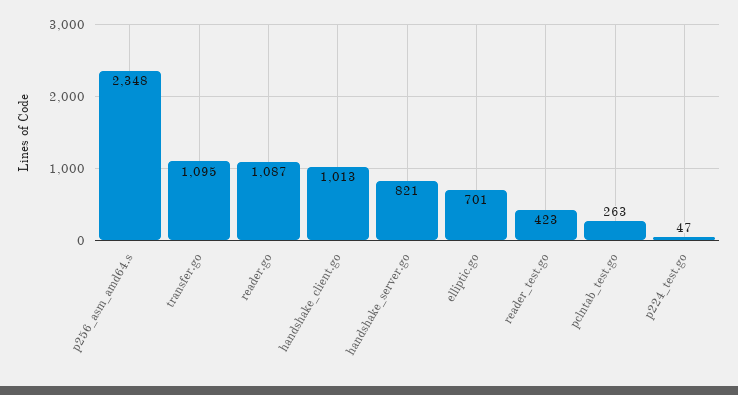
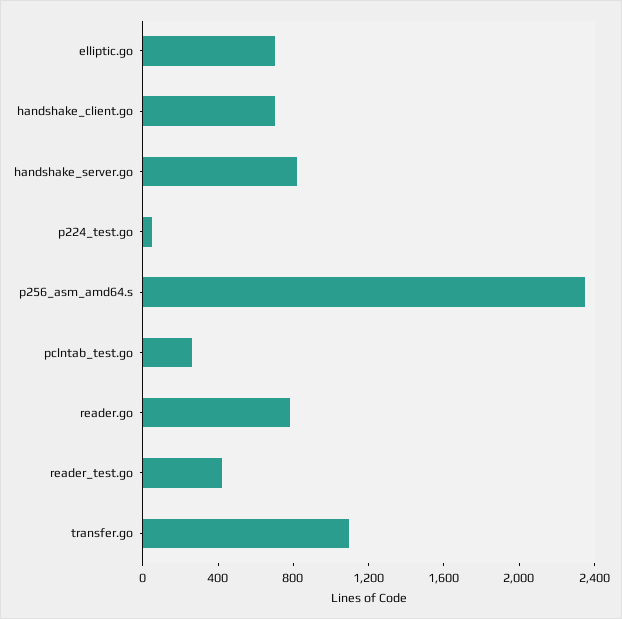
reader.go: 1087 -> 800
handshake_client.go: 1013 -> 700

